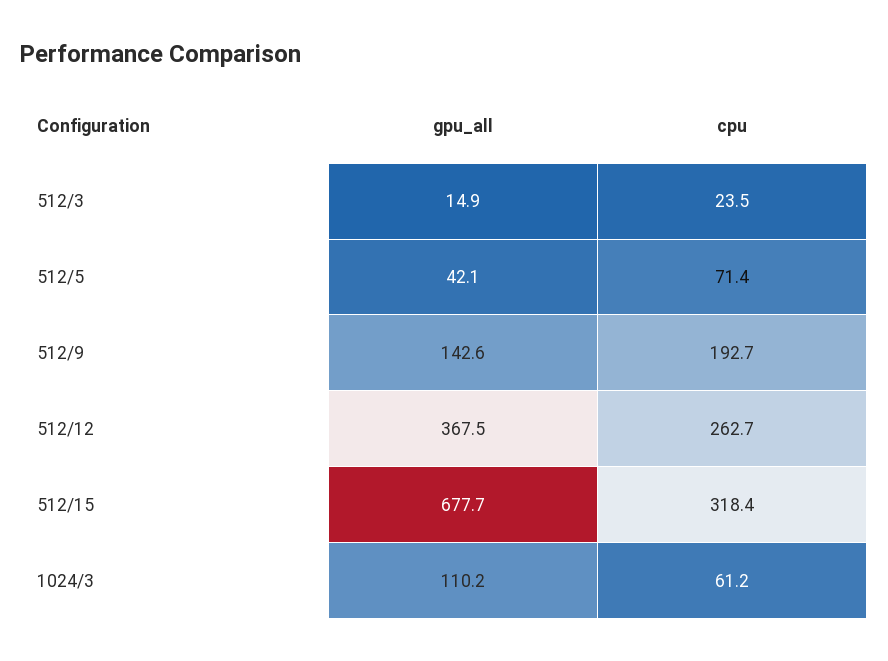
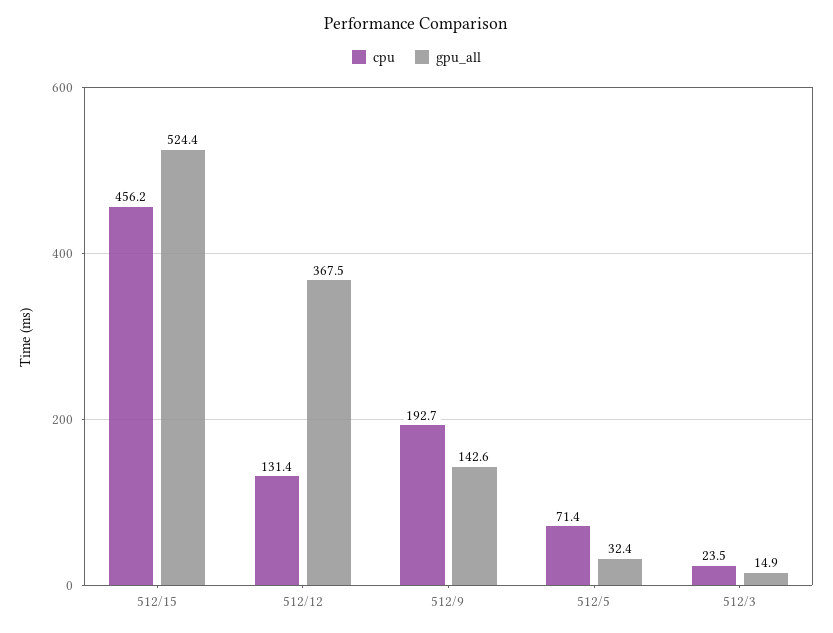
gpu_all, 512/5: 42.1 -> 32.4
cpu, 512/12: 262.7 -> 131.4
gpu_all, 512/15: 677.7 -> 524.4
cpu, 512/15: 318.4 -> 456.2
gpu_all, 1024/3: 110.2 -> none
cpu, 1024/3: 61.2 -> none

